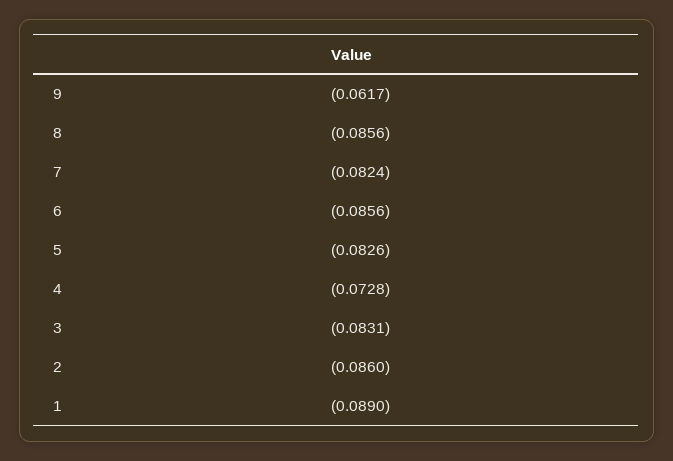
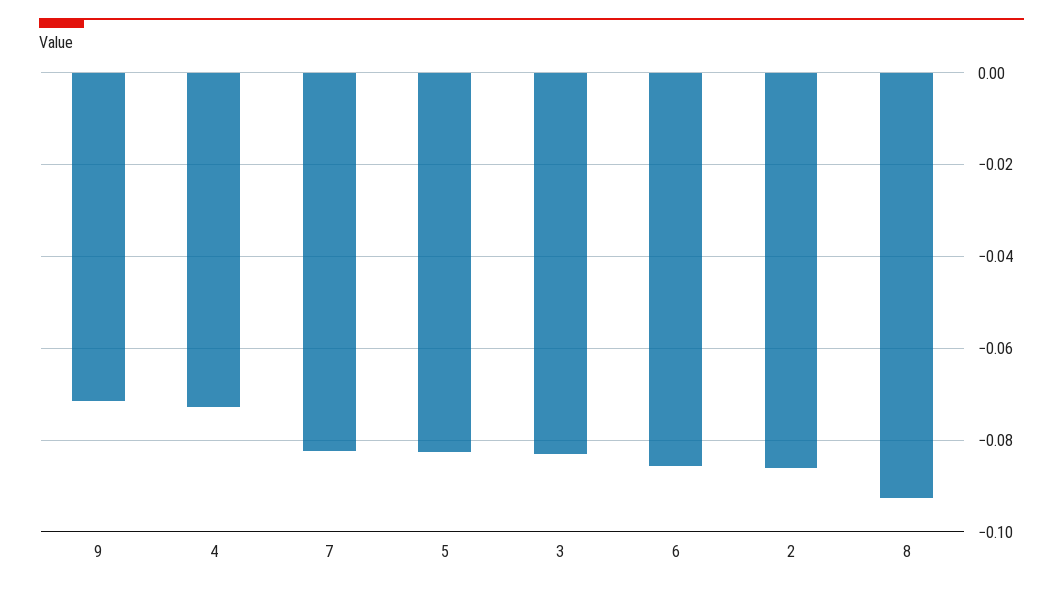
9: -0.0617 -> -0.072
8: -0.0856 -> -0.092
1: -0.089 -> none

